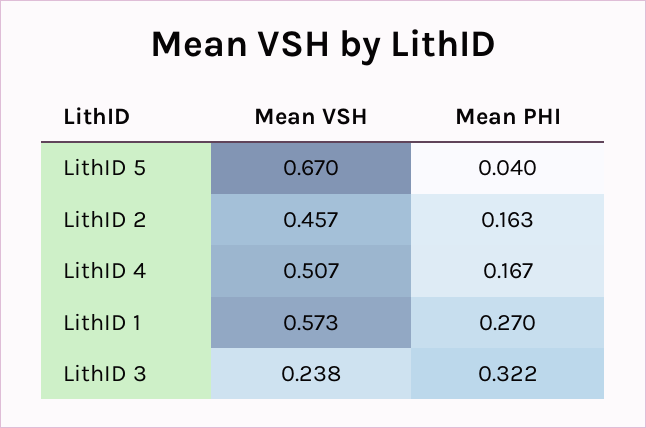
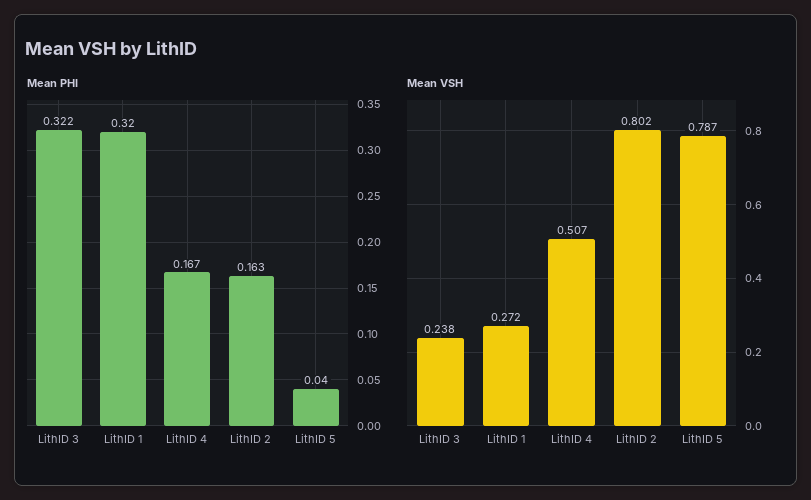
Mean VSH, LithID 5: 0.67 -> 0.787
Mean VSH, LithID 2: 0.457 -> 0.802
Mean VSH, LithID 1: 0.573 -> 0.272
Mean PHI, LithID 1: 0.27 -> 0.32

